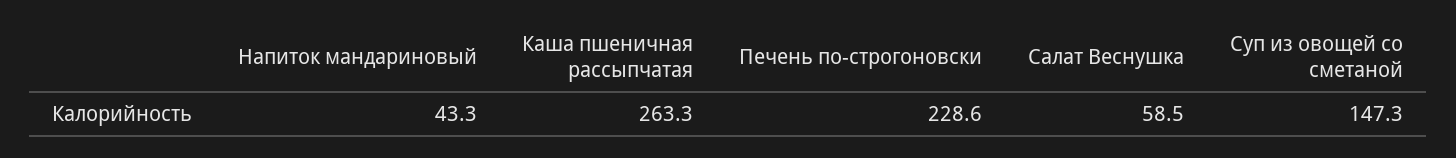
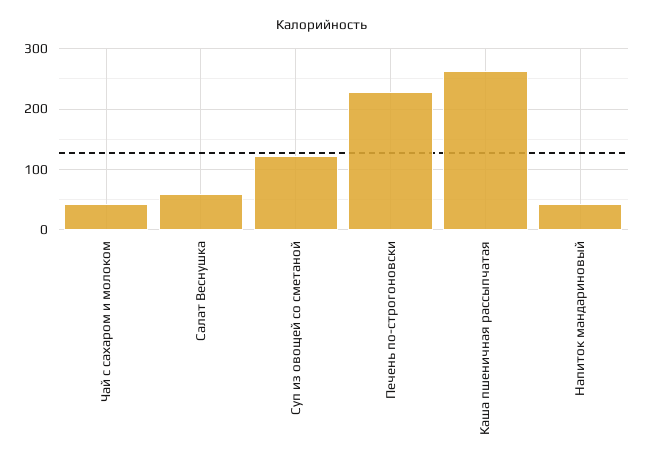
Суп из овощей со сметаной: 147.3 -> 120
Чай с сахаром и молоком: none -> 40

